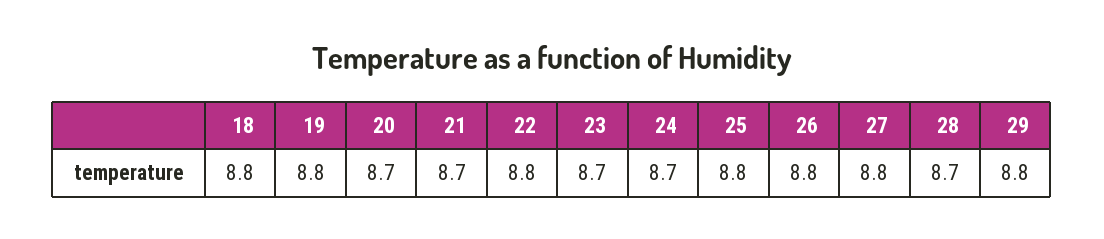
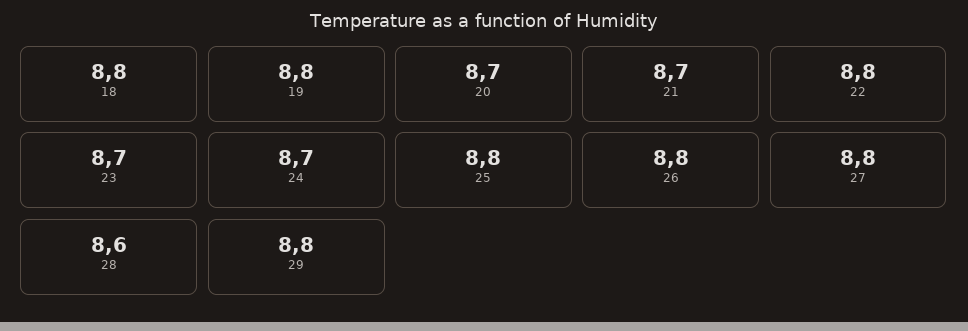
28: 8.7 -> 8.6

